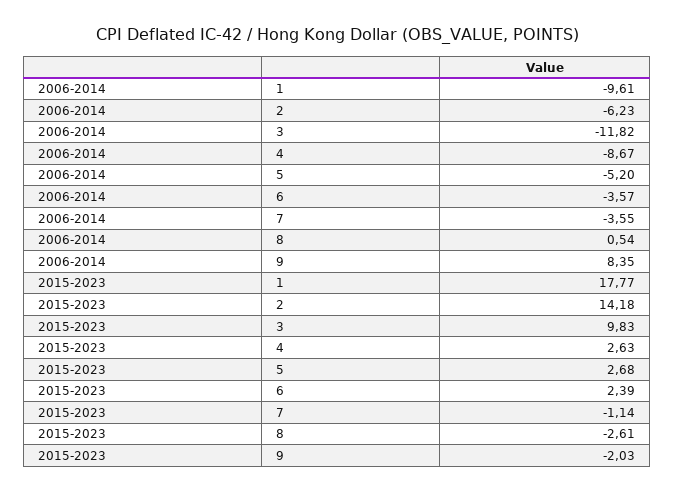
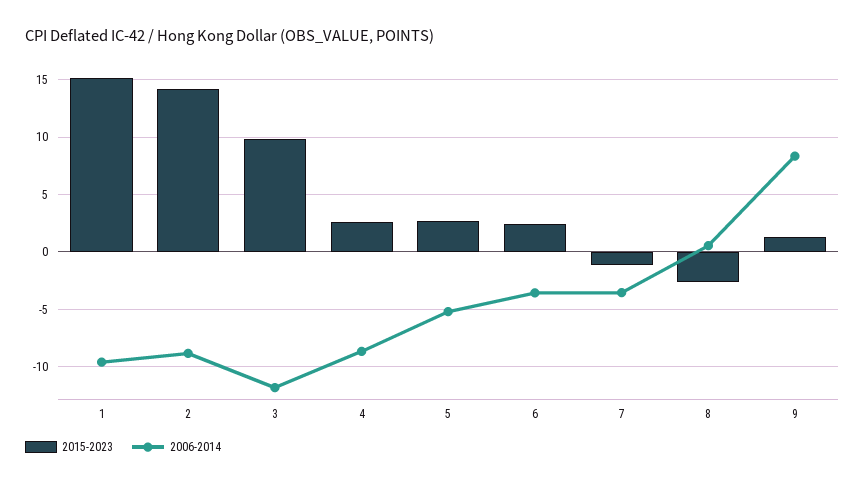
2006-2014, 2: -6.23 -> -9
2015-2023, 1: 17.77 -> 15
2015-2023, 9: -2.03 -> 1

